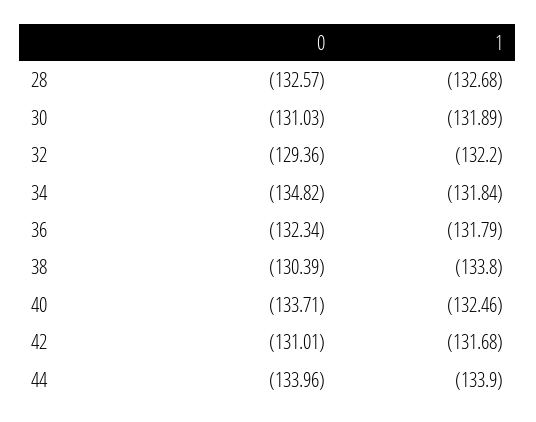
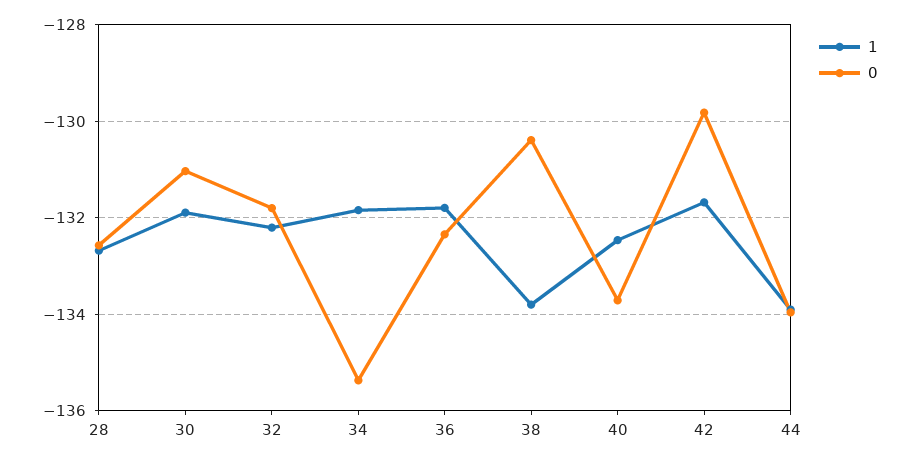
0, 32: -129.36 -> -131.8
0, 34: -134.82 -> -135.4
0, 42: -131.01 -> -129.8

